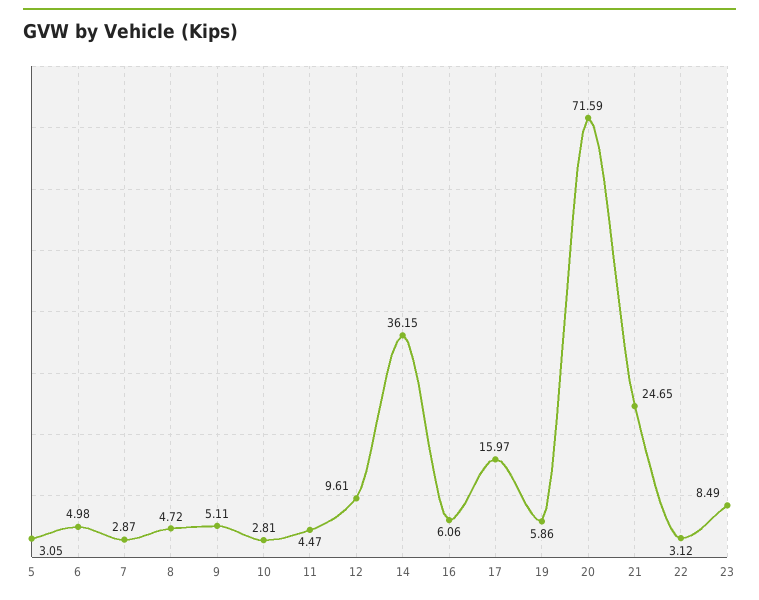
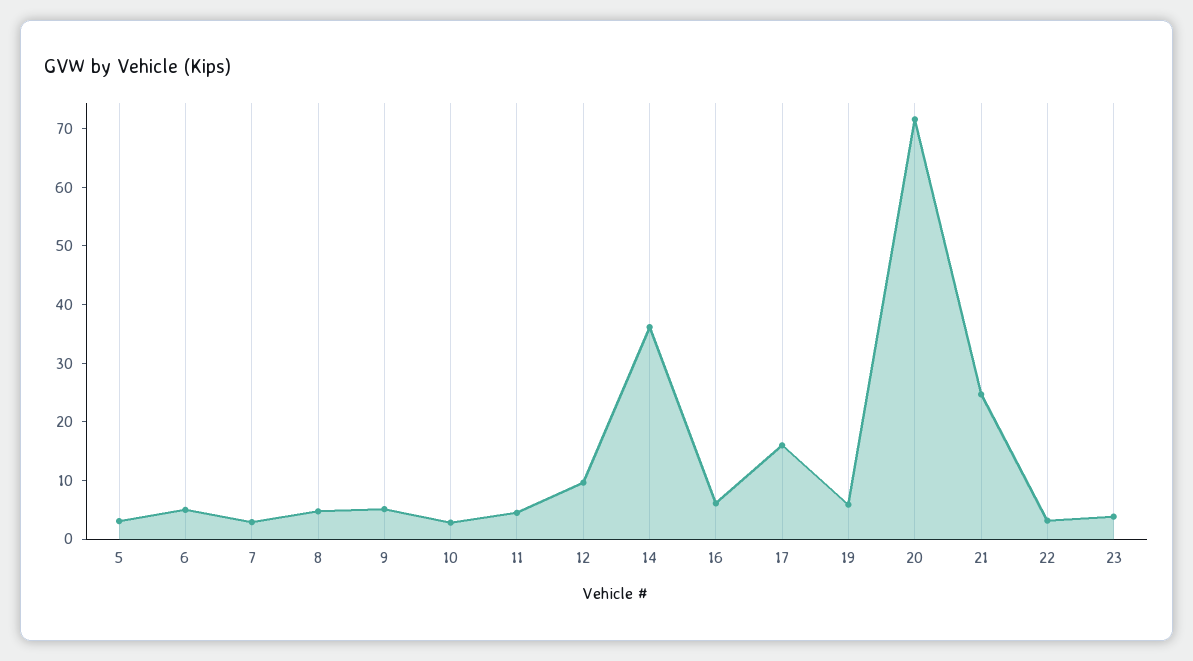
23: 8.49 -> 4

